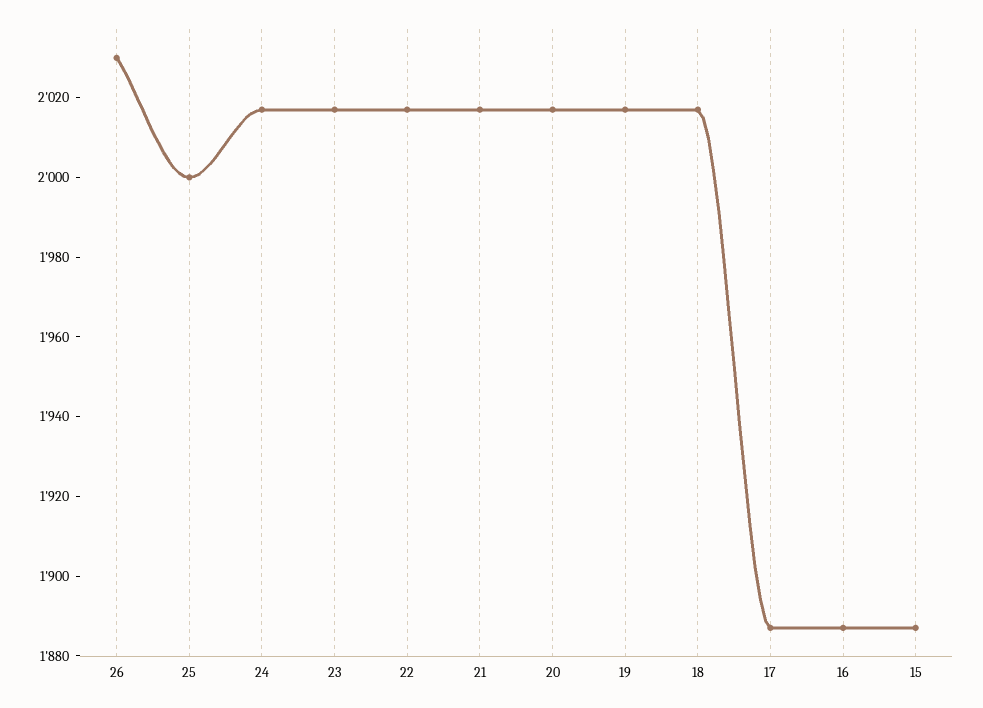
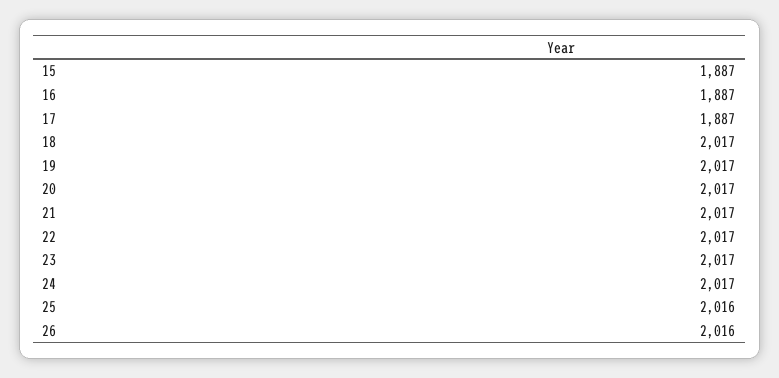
26: 2030 -> 2016
25: 2000 -> 2016

